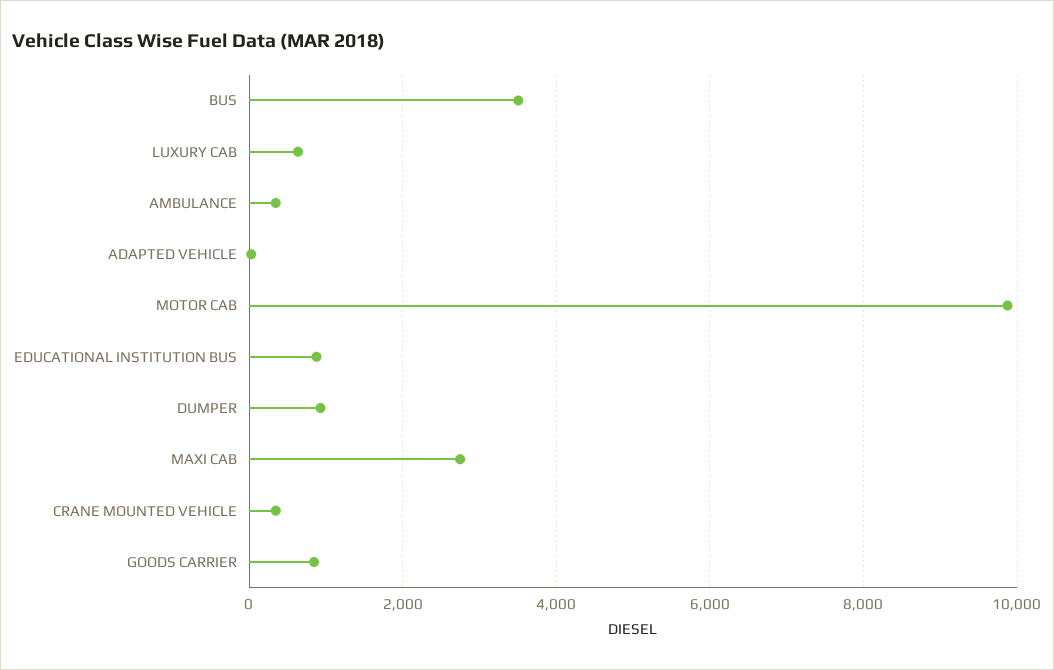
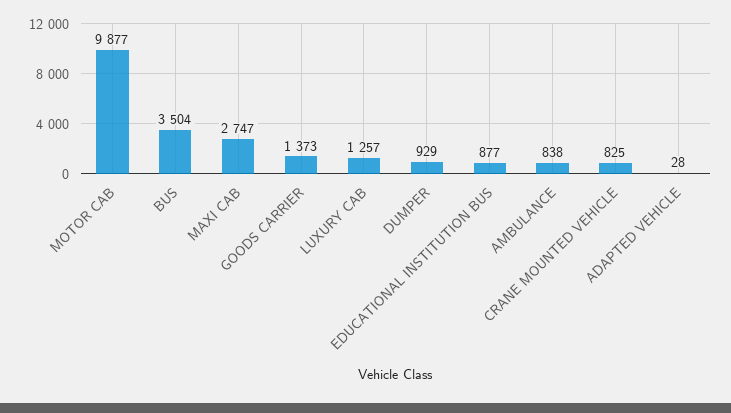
LUXURY CAB: 600 -> 1257
AMBULANCE: 400 -> 838
CRANE MOUNTED VEHICLE: 400 -> 825
GOODS CARRIER: 800 -> 1373

